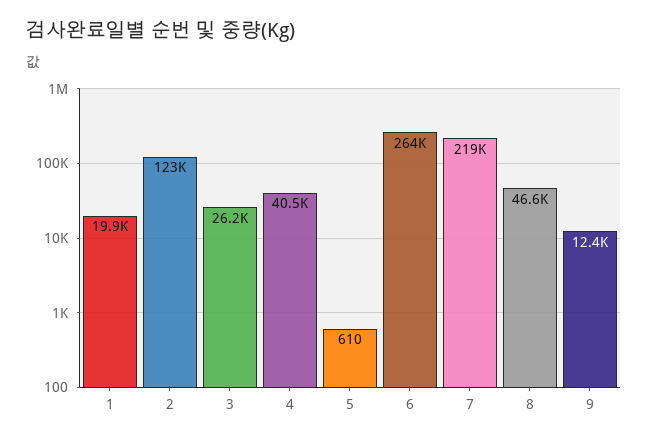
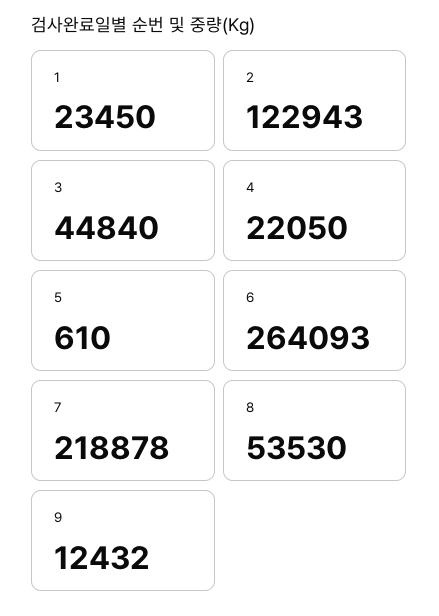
1: 19900 -> 23450
3: 26200 -> 44840
4: 40500 -> 22050
8: 46600 -> 53530

